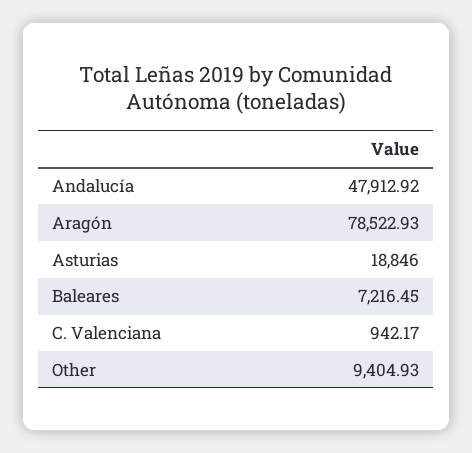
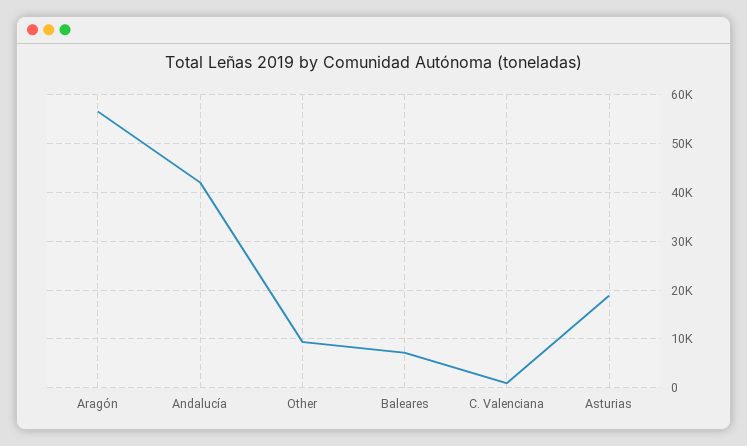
Andalucía: 47912.92 -> 42000
Aragón: 78522.93 -> 56000

